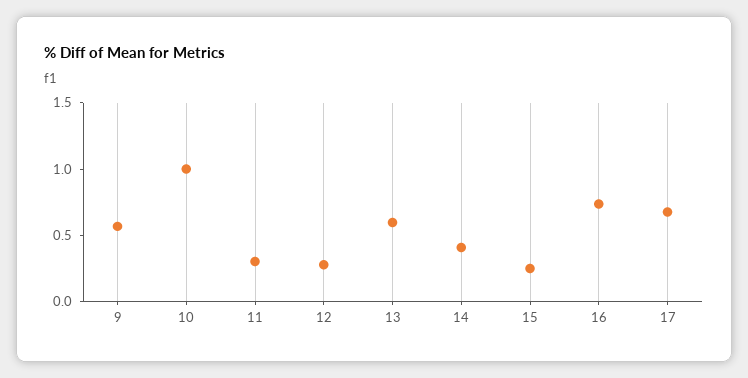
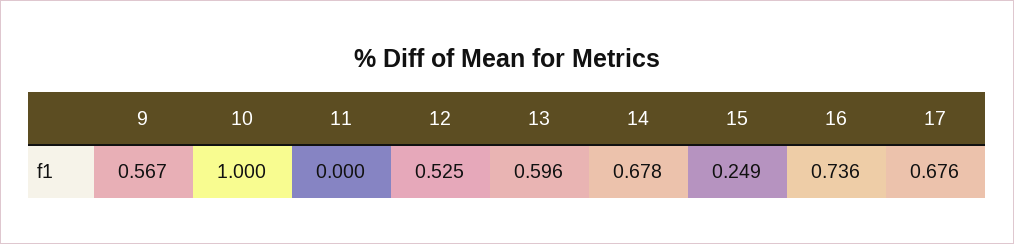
11: 0.3 -> 0
12: 0.3 -> 0.525
14: 0.4 -> 0.678

